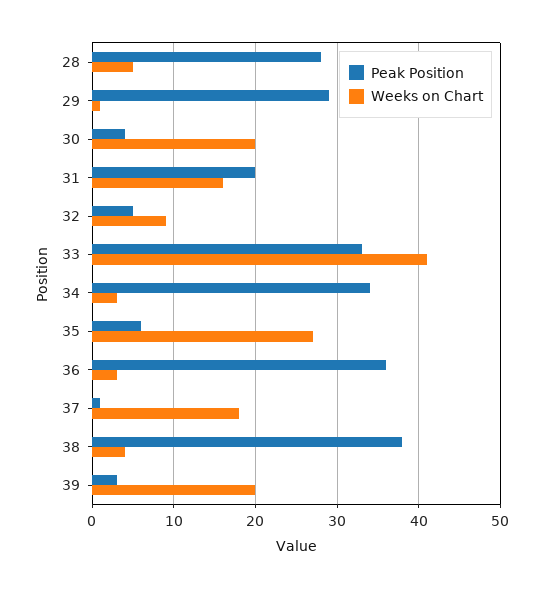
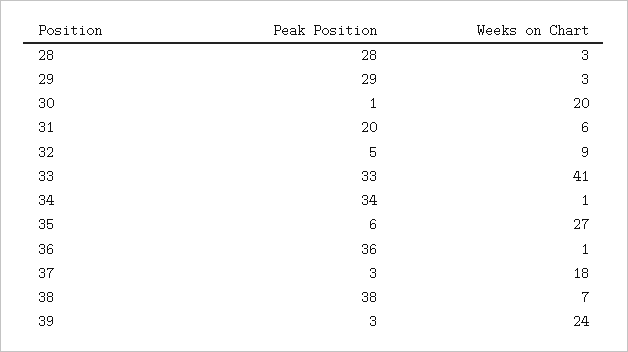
Weeks on Chart, 28: 5 -> 3
Weeks on Chart, 29: 1 -> 3
Peak Position, 30: 4 -> 1
Weeks on Chart, 31: 16 -> 6
Weeks on Chart, 34: 3 -> 1
Weeks on Chart, 36: 3 -> 1
Peak Position, 37: 1 -> 3
Weeks on Chart, 38: 4 -> 7
Weeks on Chart, 39: 20 -> 24

